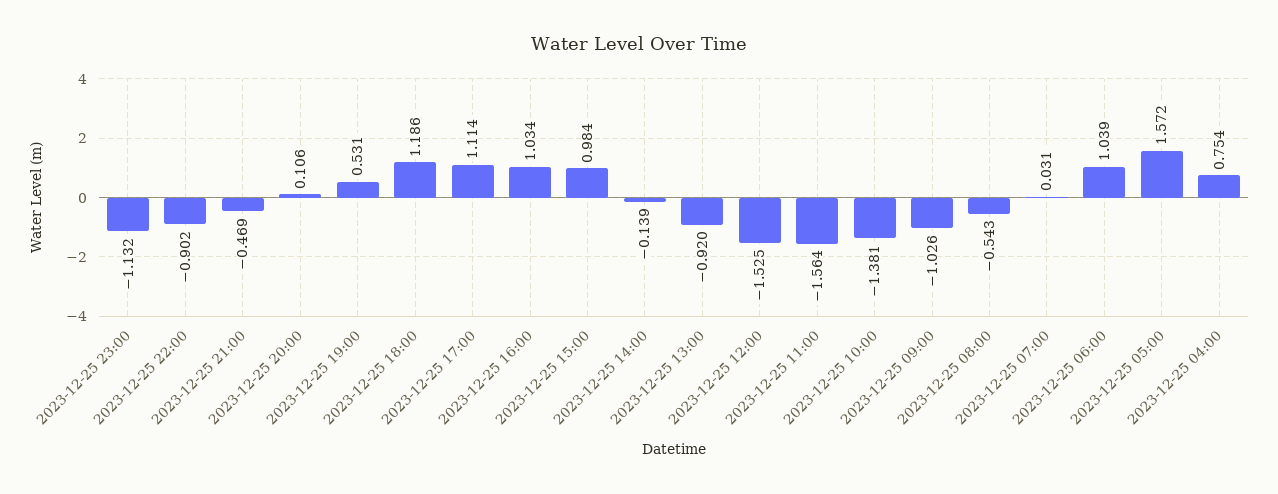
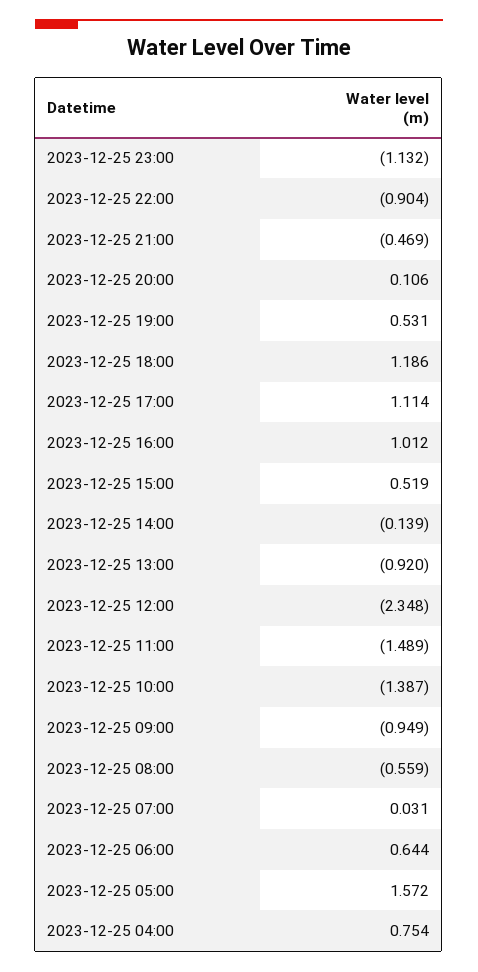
2023-12-25 22:00: -0.902 -> -0.904
2023-12-25 16:00: 1.034 -> 1.012
2023-12-25 15:00: 0.984 -> 0.519
2023-12-25 12:00: -1.525 -> -2.348
2023-12-25 11:00: -1.564 -> -1.489
2023-12-25 10:00: -1.381 -> -1.387
2023-12-25 09:00: -1.026 -> -0.949
2023-12-25 08:00: -0.543 -> -0.559
2023-12-25 06:00: 1.039 -> 0.644

